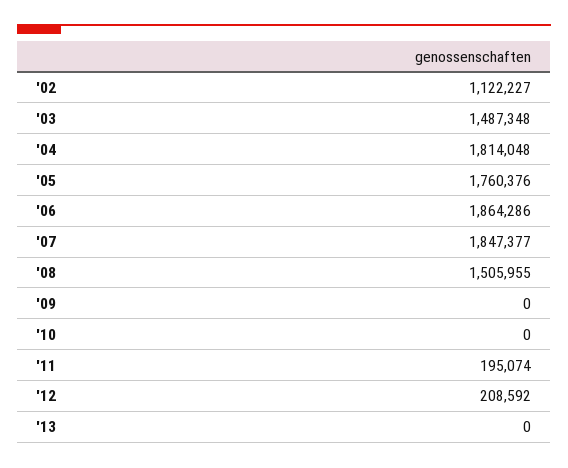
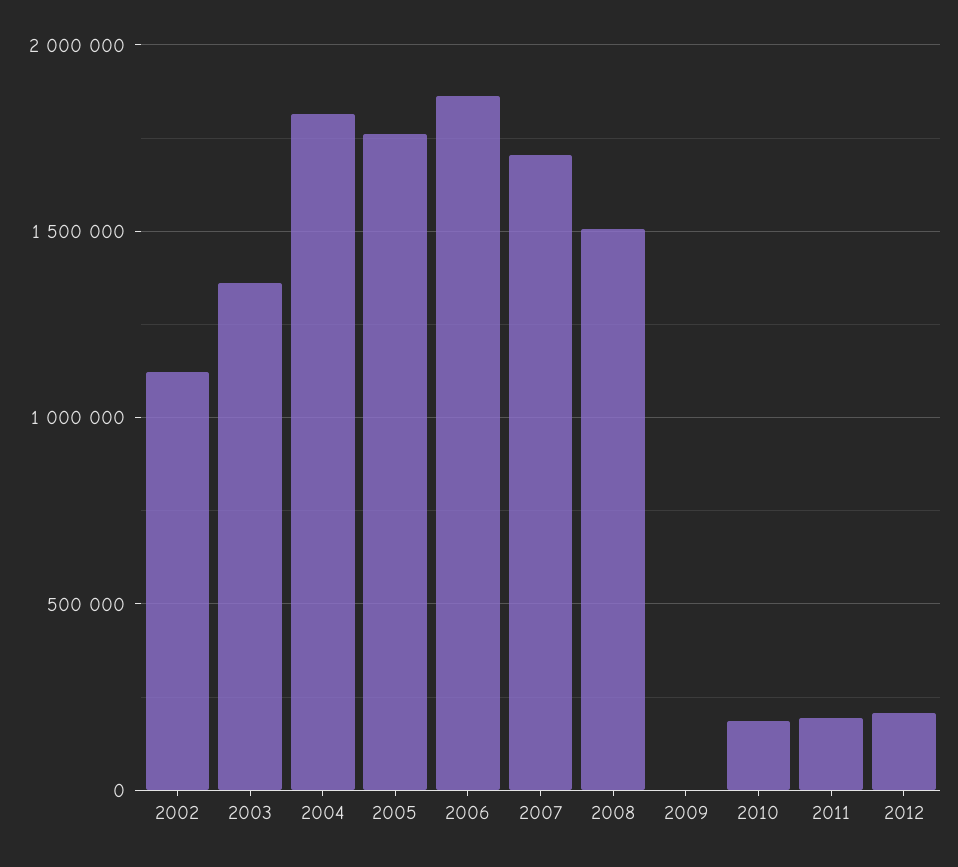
'03: 1487348 -> 1350000
'07: 1847377 -> 1700000
'10: 0 -> 200000
'13: 0 -> none

